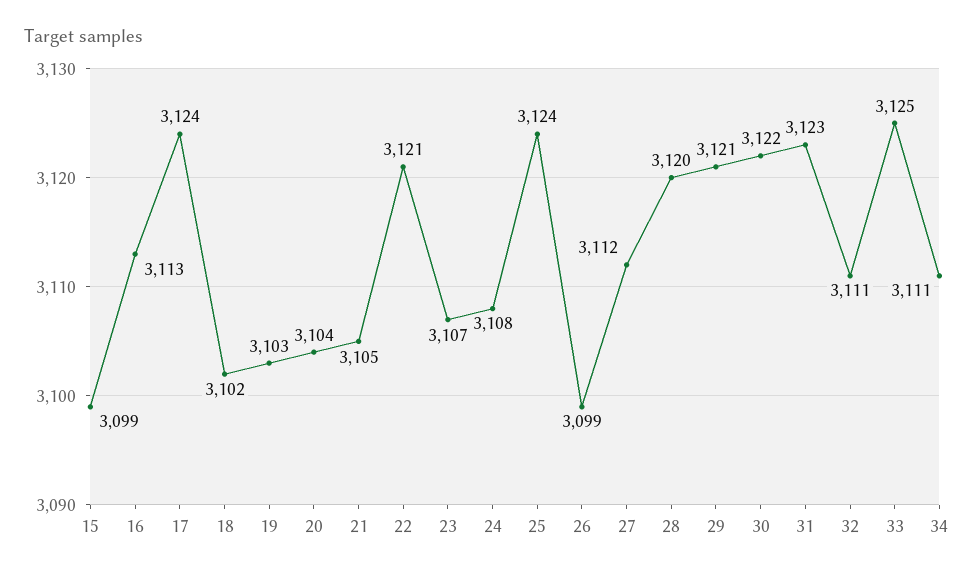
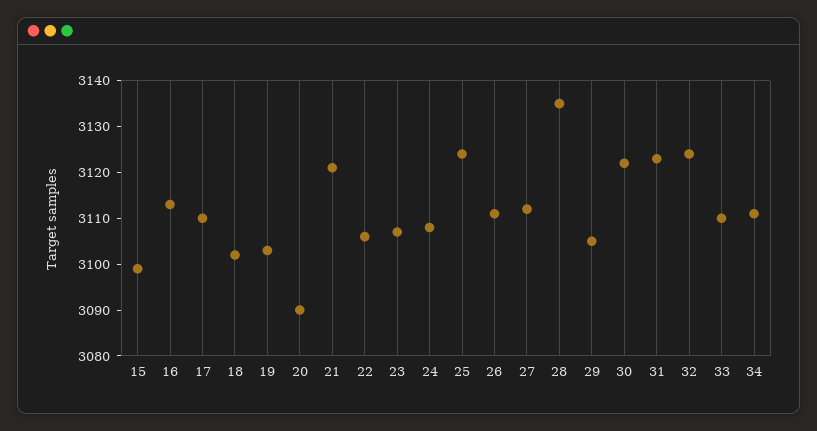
17: 3124 -> 3110
20: 3104 -> 3090
21: 3105 -> 3120
22: 3121 -> 3105
26: 3099 -> 3110
28: 3120 -> 3135
29: 3121 -> 3105
32: 3111 -> 3125
33: 3125 -> 3110

